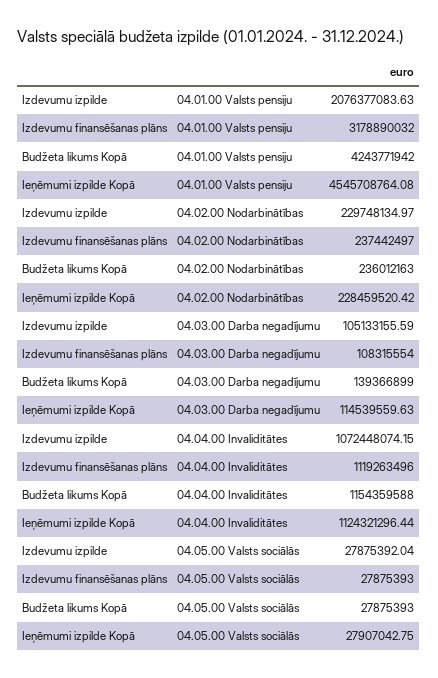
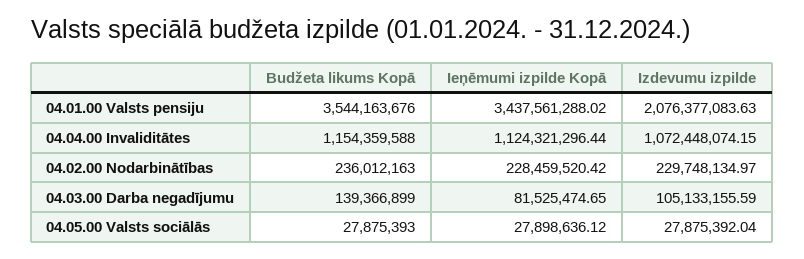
Izdevumu finansēšanas plāns, 04.01.00 Valsts pensiju: 3178890032 -> none
Budžeta likums Kopā, 04.01.00 Valsts pensiju: 4243771942 -> 3544163676
Ieņēmumi izpilde Kopā, 04.01.00 Valsts pensiju: 4545708764.08 -> 3437561288.02
Izdevumu finansēšanas plāns, 04.02.00 Nodarbinātības: 237442497 -> none
Izdevumu finansēšanas plāns, 04.03.00 Darba negadījumu: 108315554 -> none
Ieņēmumi izpilde Kopā, 04.03.00 Darba negadījumu: 114539559.63 -> 81525474.65
Izdevumu finansēšanas plāns, 04.04.00 Invaliditātes: 1119263496 -> none
Izdevumu finansēšanas plāns, 04.05.00 Valsts sociālās: 27875393 -> none
Ieņēmumi izpilde Kopā, 04.05.00 Valsts sociālās: 27907042.75 -> 27898636.12

